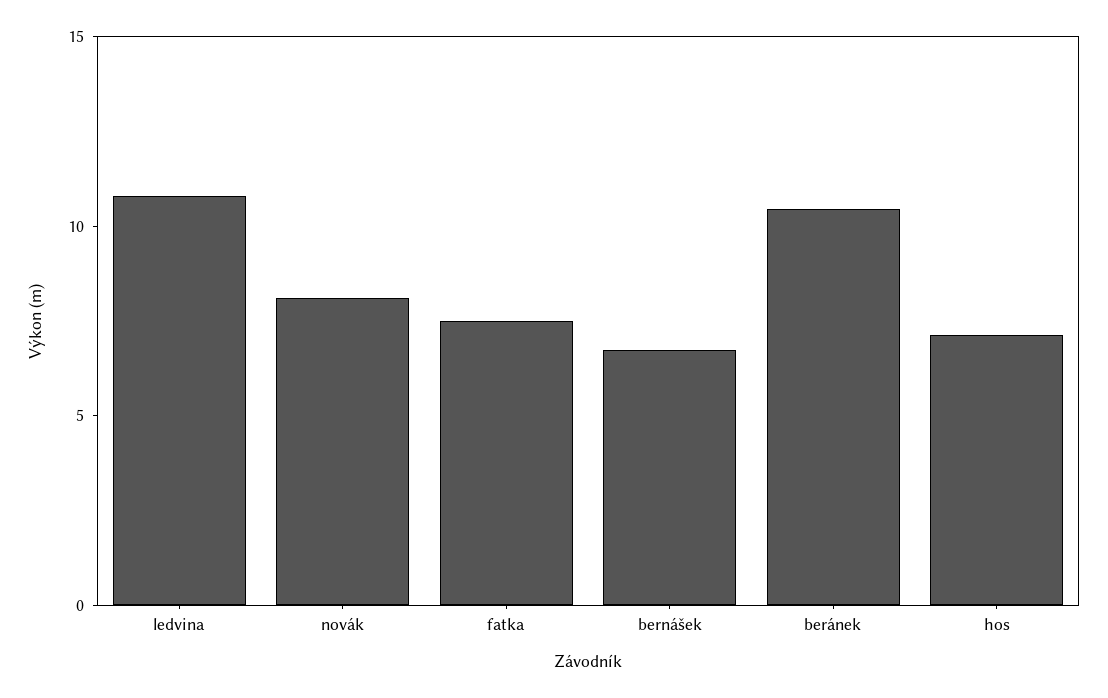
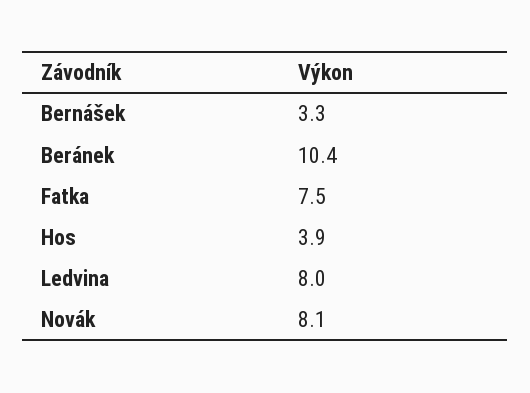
ledvina: 11 -> 8
bernášek: 7 -> 3.3
hos: 7 -> 3.9

